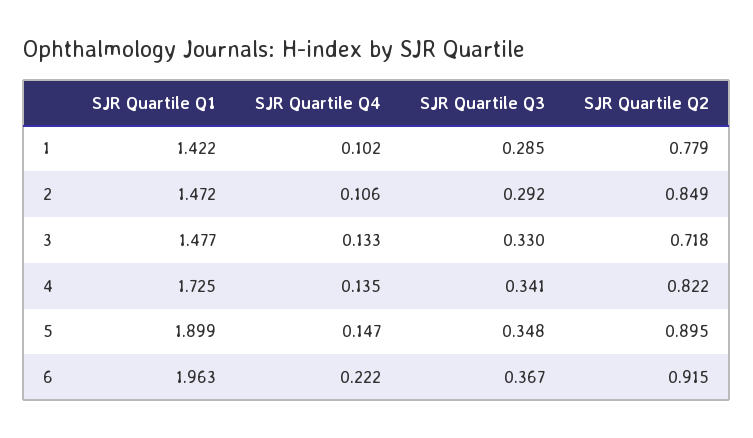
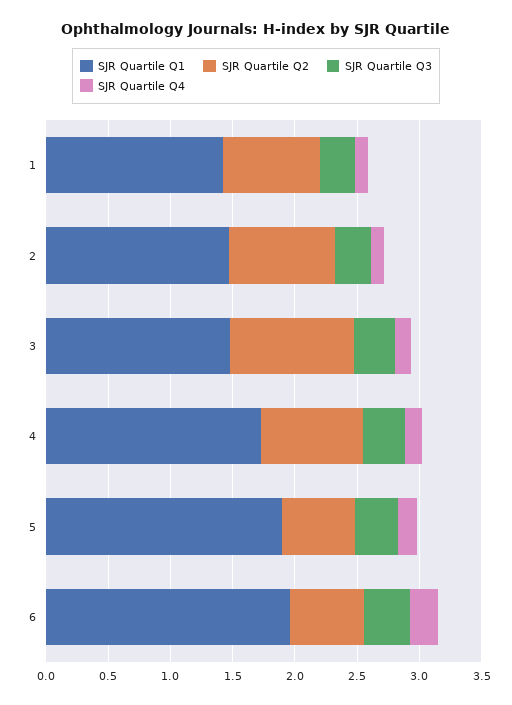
SJR Quartile Q2, 3: 0.718 -> 1
SJR Quartile Q2, 5: 0.895 -> 0.6
SJR Quartile Q2, 6: 0.915 -> 0.6

